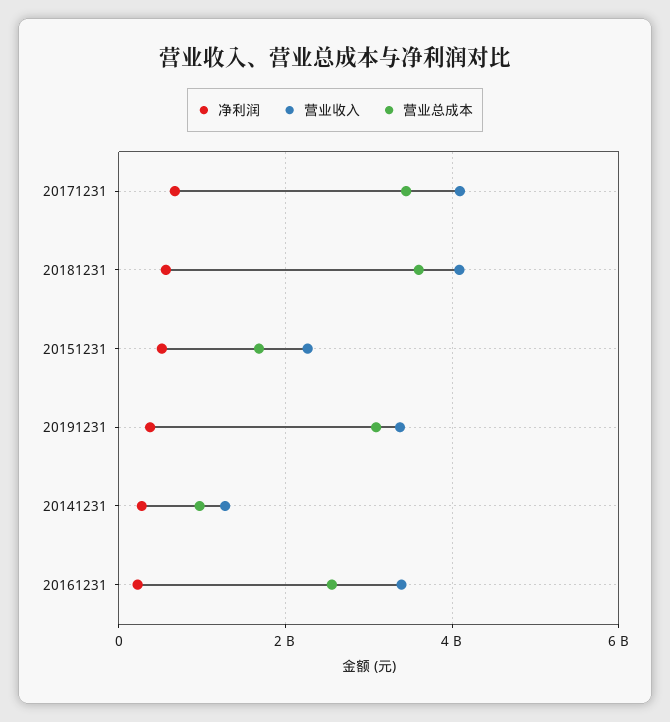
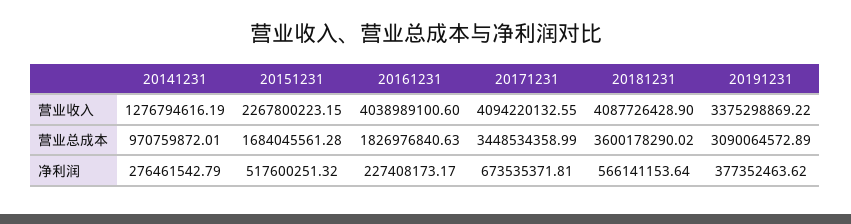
营业收入, 20161231: 3400000000 -> 4038989100.6
营业总成本, 20161231: 2600000000 -> 1826976840.63

